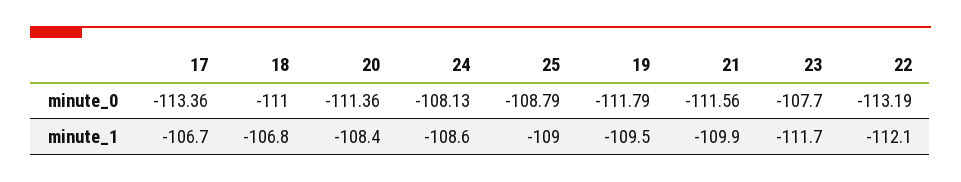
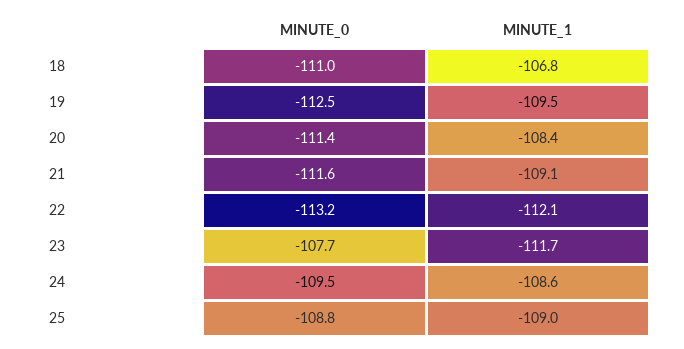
17, minute_0: -113.36 -> none
24, minute_0: -108.13 -> -109.5
19, minute_0: -111.79 -> -112.5
17, minute_1: -106.7 -> none
21, minute_1: -109.9 -> -109.1

